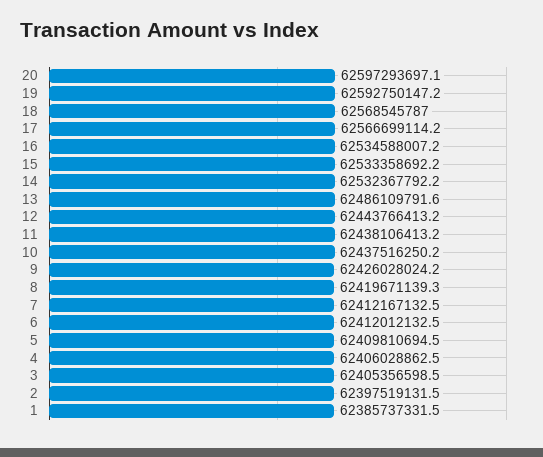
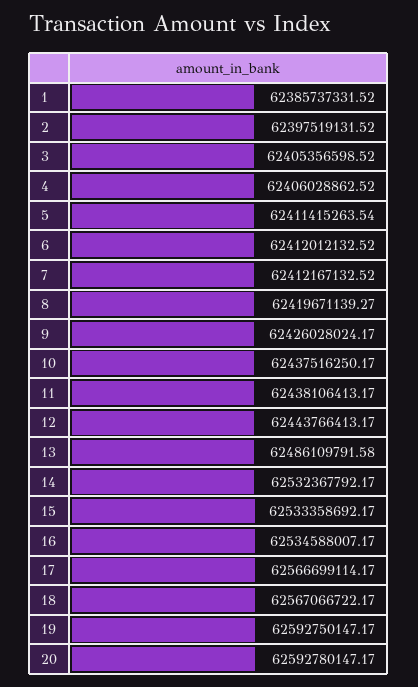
20: 62597293697.1 -> 62592780147.17
18: 62568545787 -> 62567066722.17
5: 62409810694.5 -> 62411415263.54

